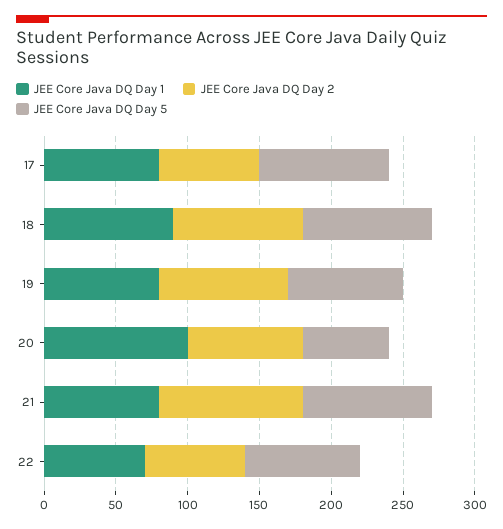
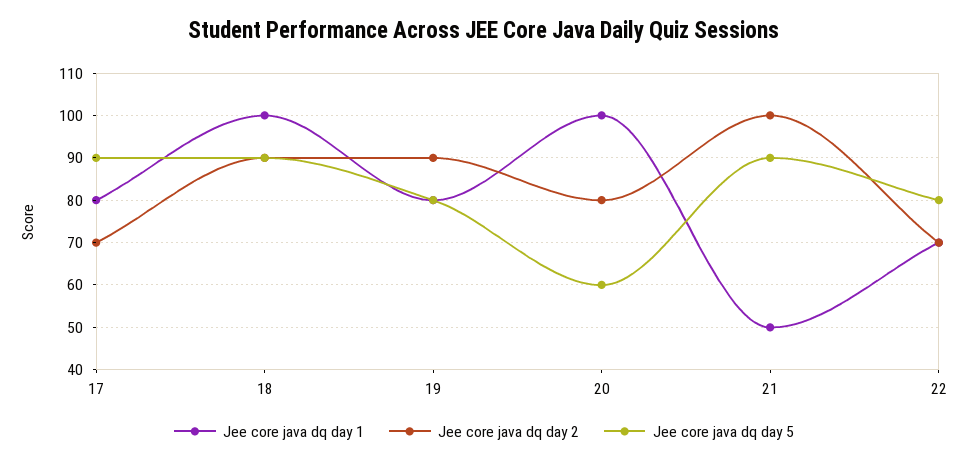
JEE Core Java DQ Day 1, 18: 90 -> 100
JEE Core Java DQ Day 1, 21: 80 -> 50

